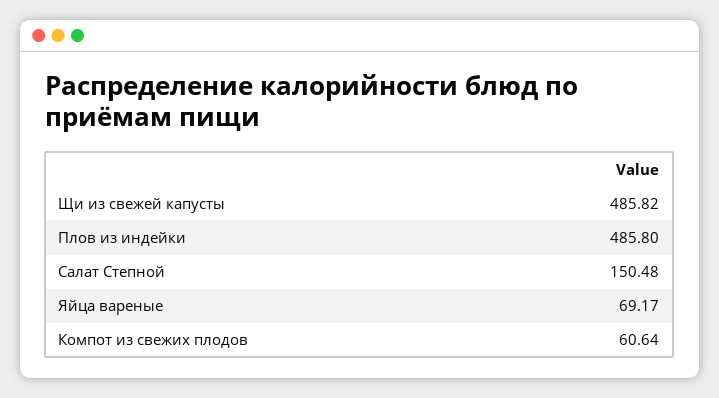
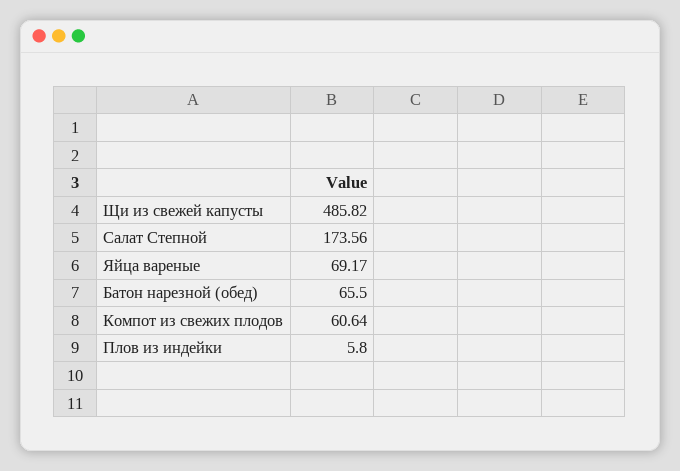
Плов из индейки: 485.8 -> 5.8
Салат Степной: 150.48 -> 173.56
Батон нарезной (обед): none -> 65.5

